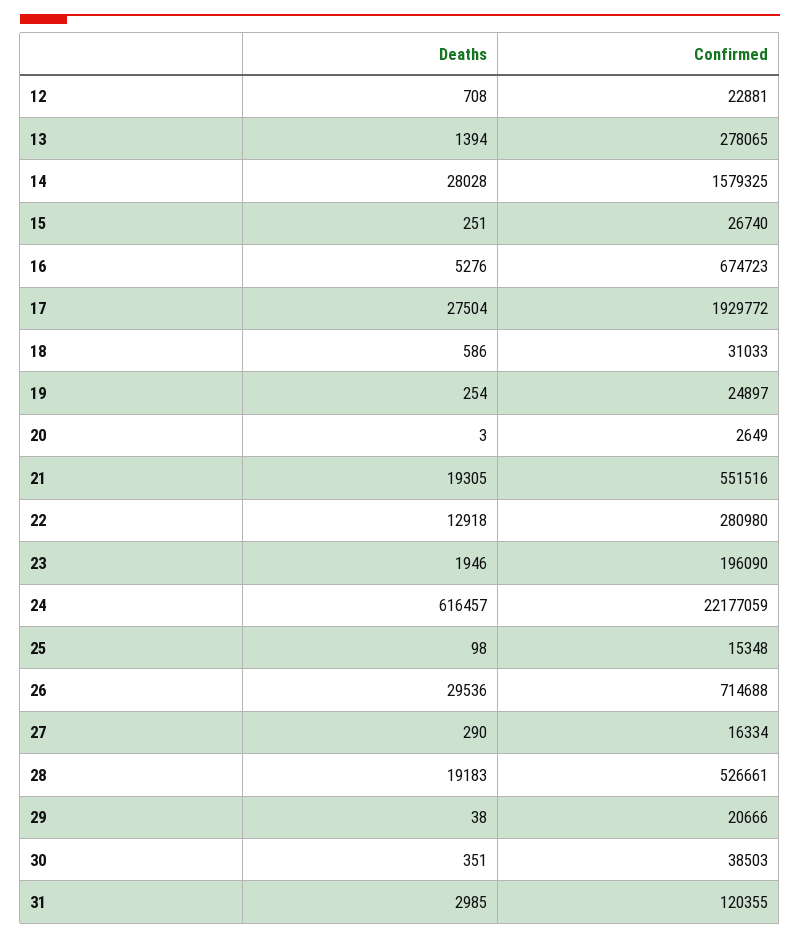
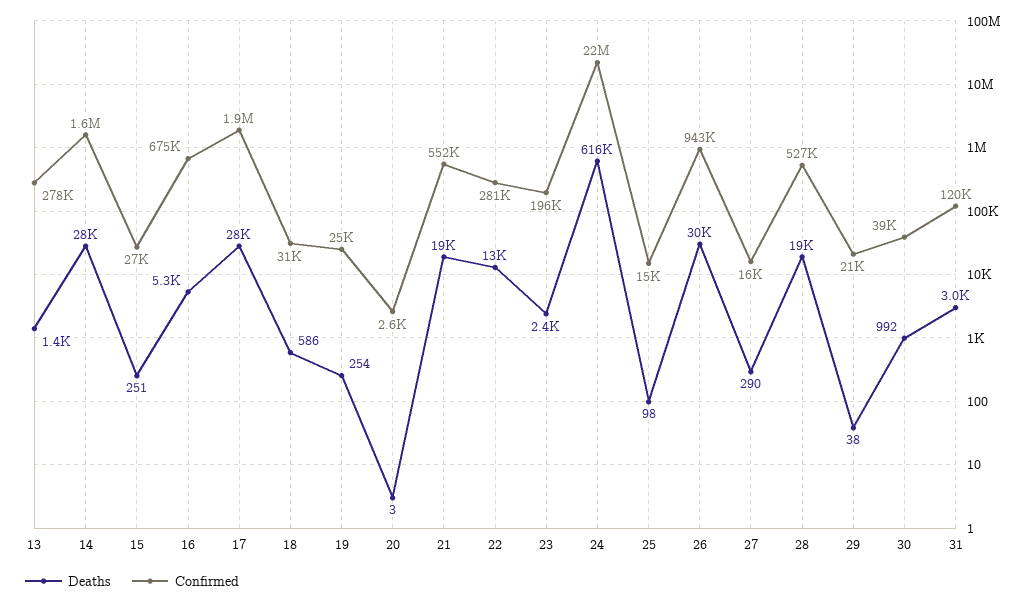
Deaths, 12: 708 -> none
Confirmed, 12: 22881 -> none
Deaths, 23: 1946 -> 2400
Confirmed, 26: 714688 -> 943000
Deaths, 30: 351 -> 992

